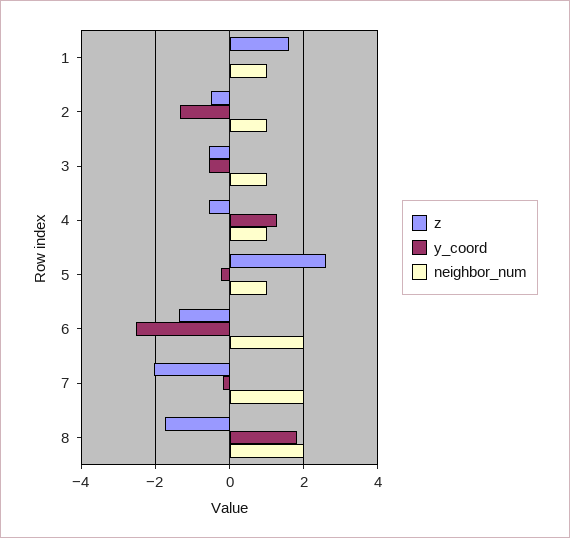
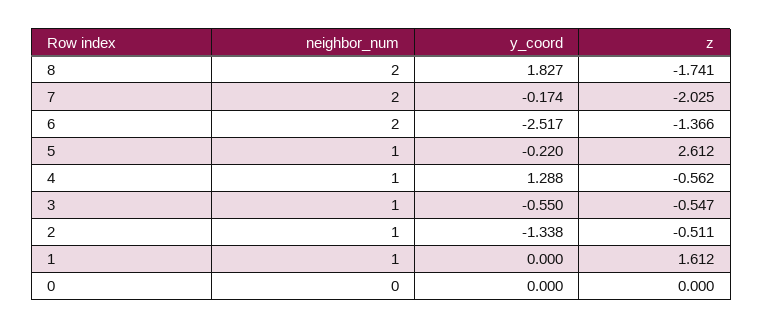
neighbor_num, 0: none -> 0
y_coord, 0: none -> 0
z, 0: none -> 0

